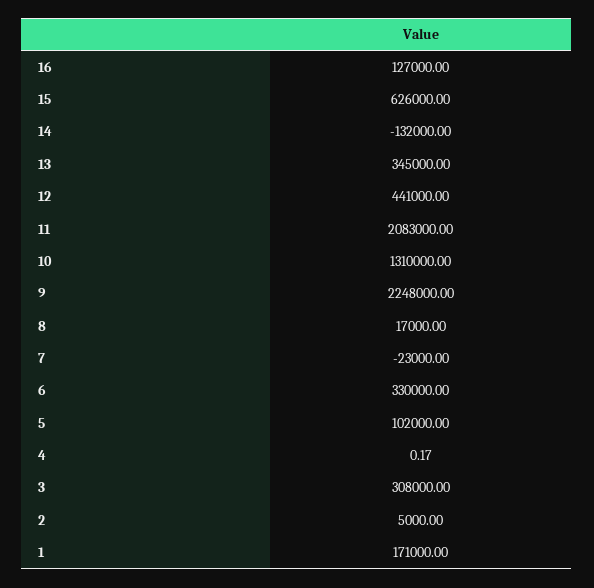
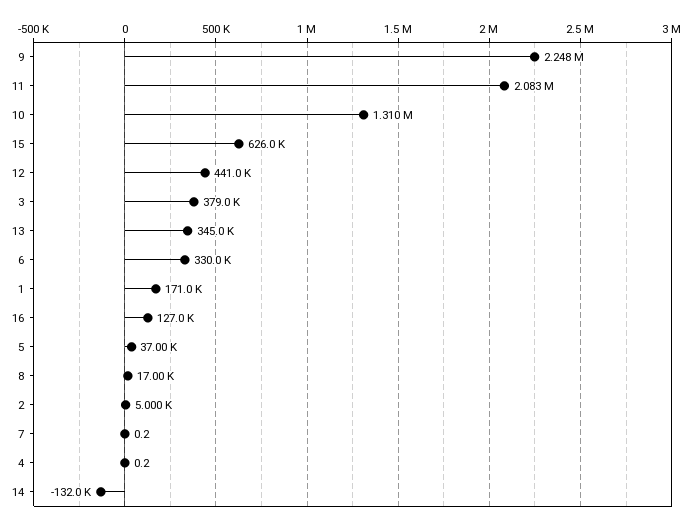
7: -23000 -> 0.2
5: 102000 -> 37000
3: 308000 -> 379000

